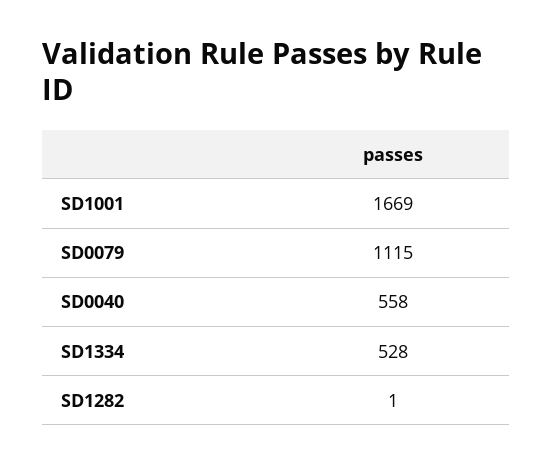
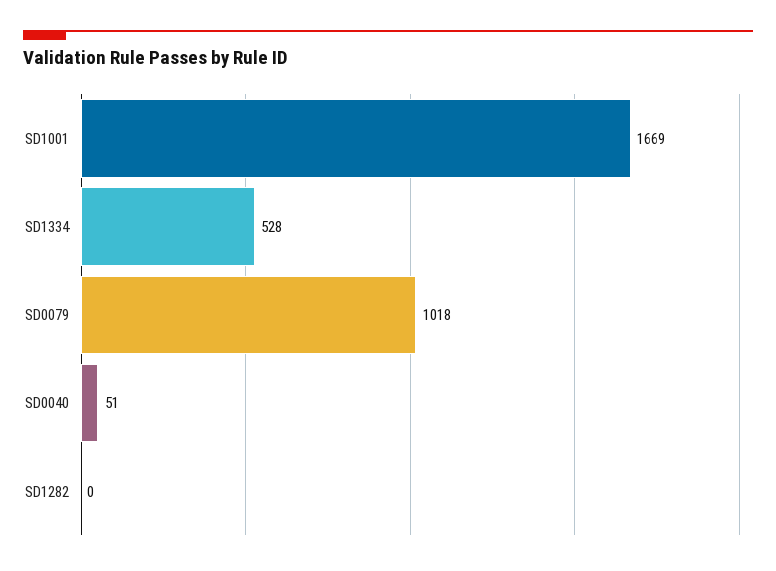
SD0079: 1115 -> 1018
SD0040: 558 -> 51
SD1282: 1 -> 0

